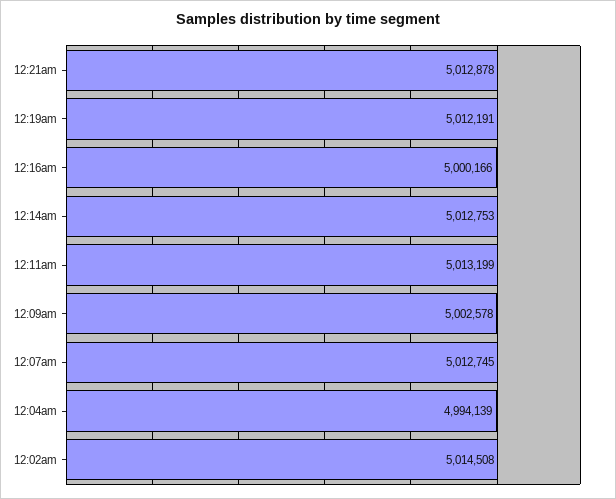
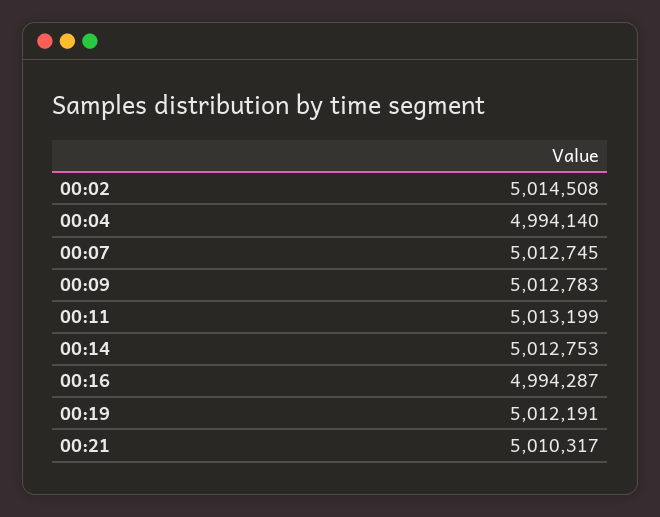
12:21am: 5012878 -> 5010317
12:16am: 5000166 -> 4994287
12:09am: 5002578 -> 5012783
12:04am: 4994139 -> 4994140

